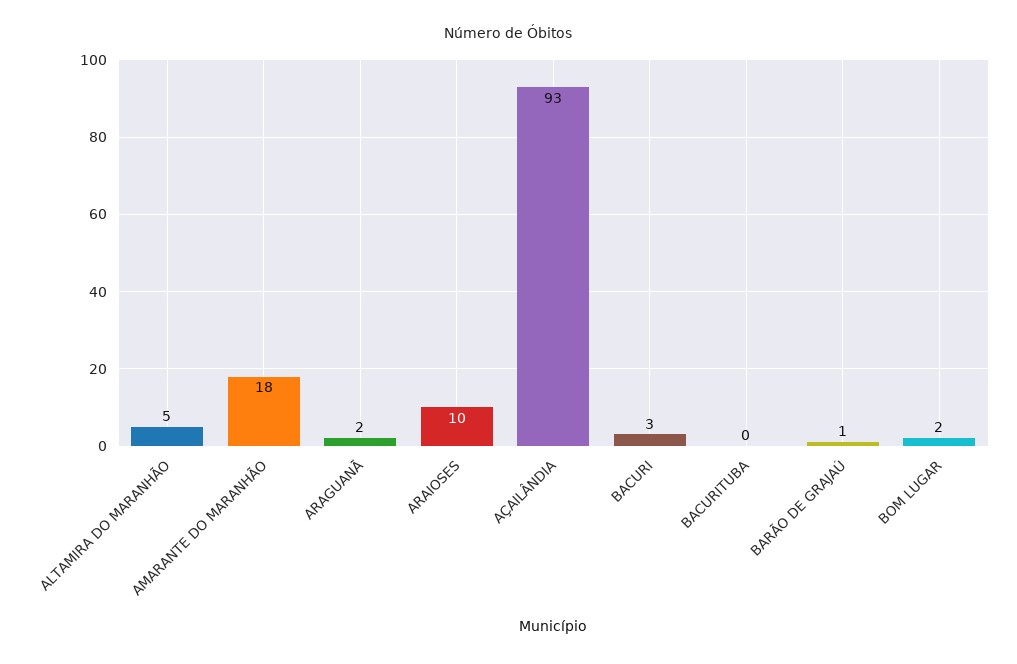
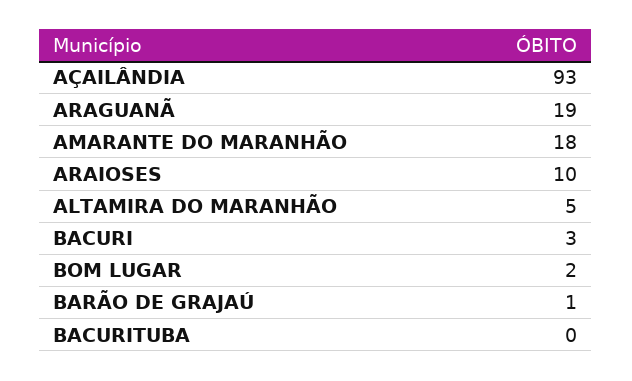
ARAGUANÃ: 2 -> 19

